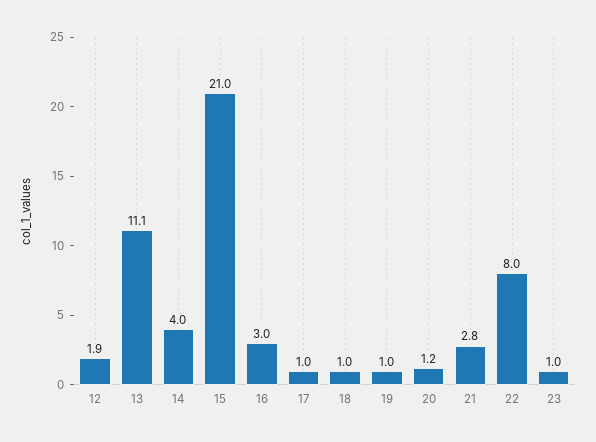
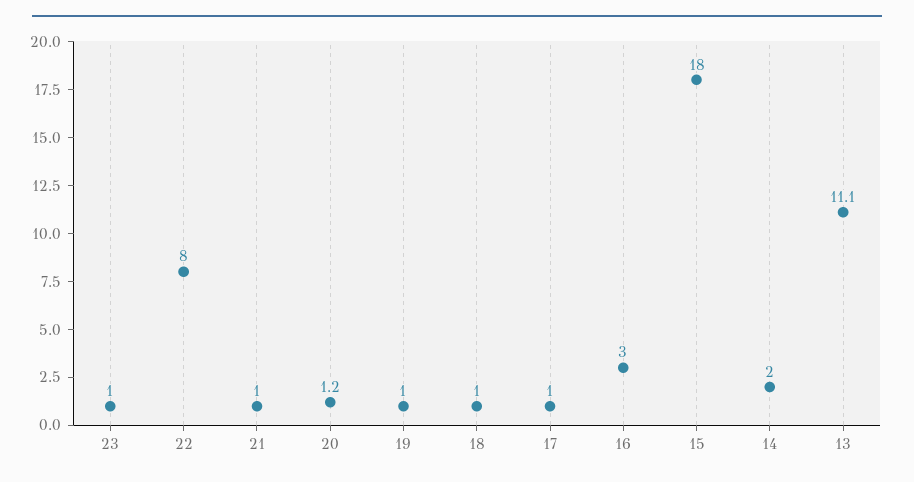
12: 1.9 -> none
14: 4 -> 2
15: 21 -> 18
21: 2.8 -> 1

